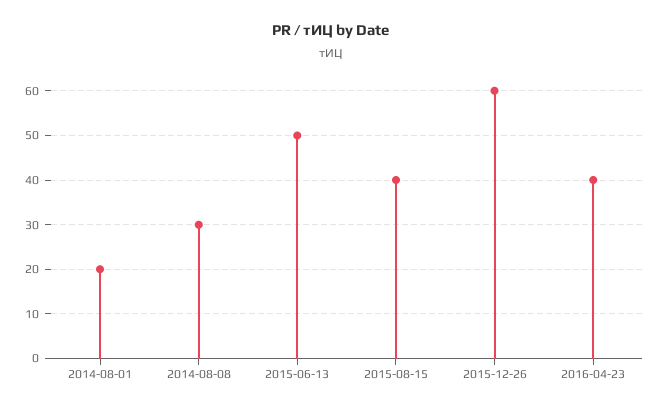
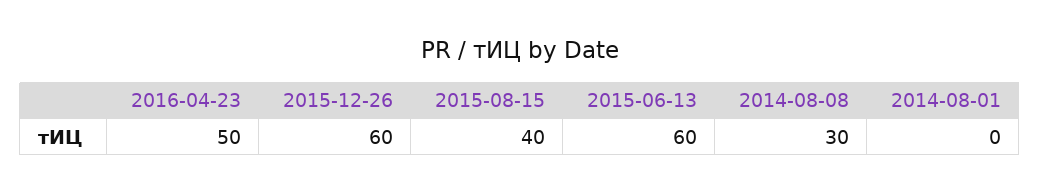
2014-08-01: 20 -> 0
2015-06-13: 50 -> 60
2016-04-23: 40 -> 50

